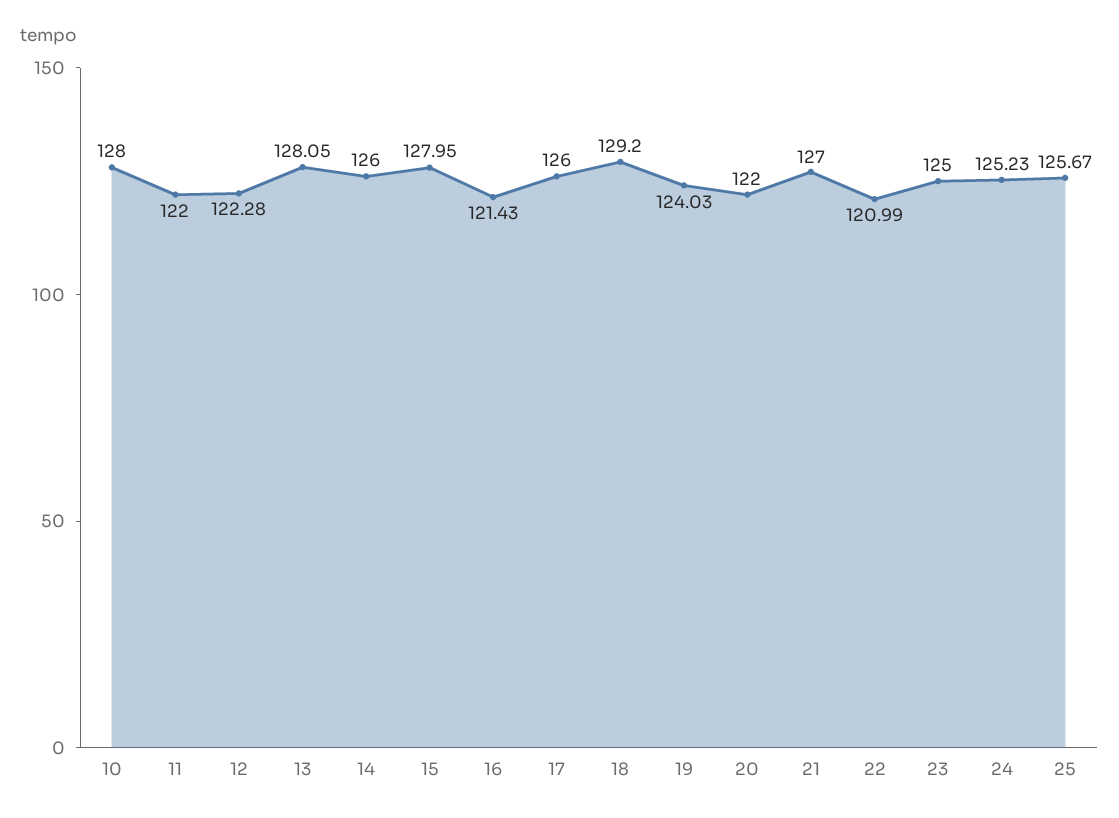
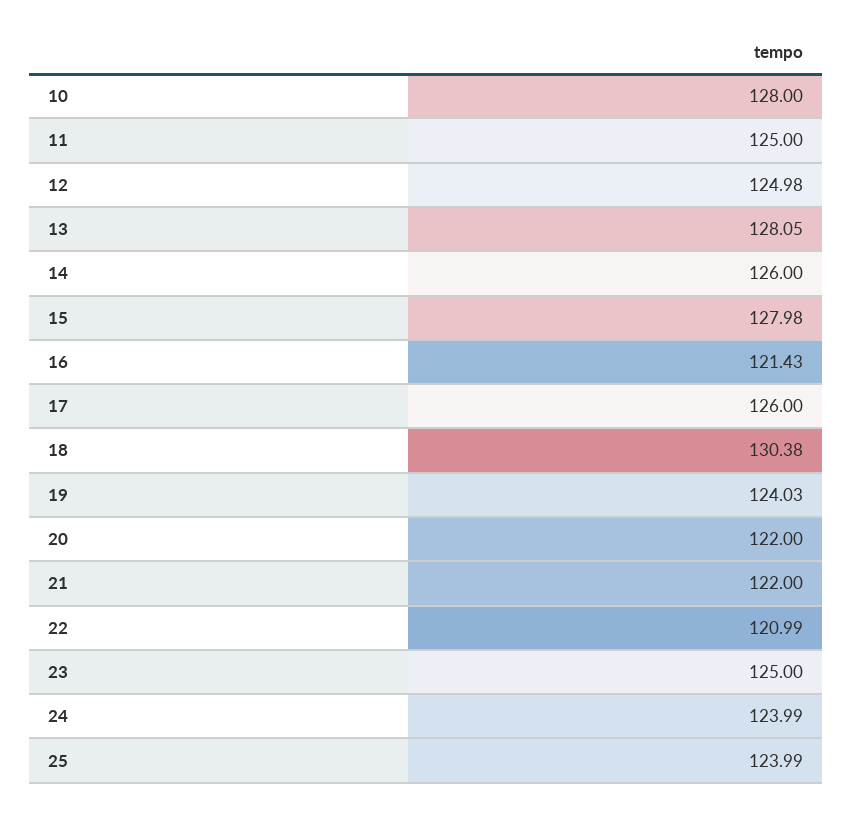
11: 122 -> 125
12: 122.28 -> 124.98
15: 127.95 -> 127.98
18: 129.2 -> 130.38
21: 127 -> 122
24: 125.23 -> 123.99
25: 125.67 -> 123.99

